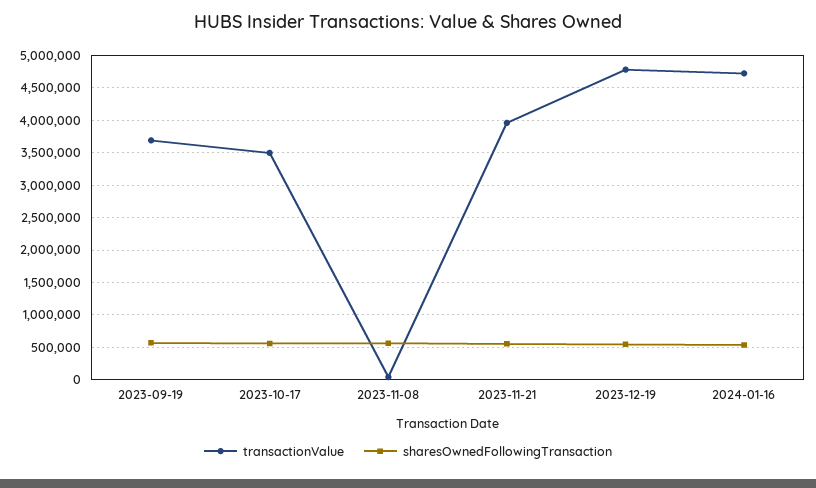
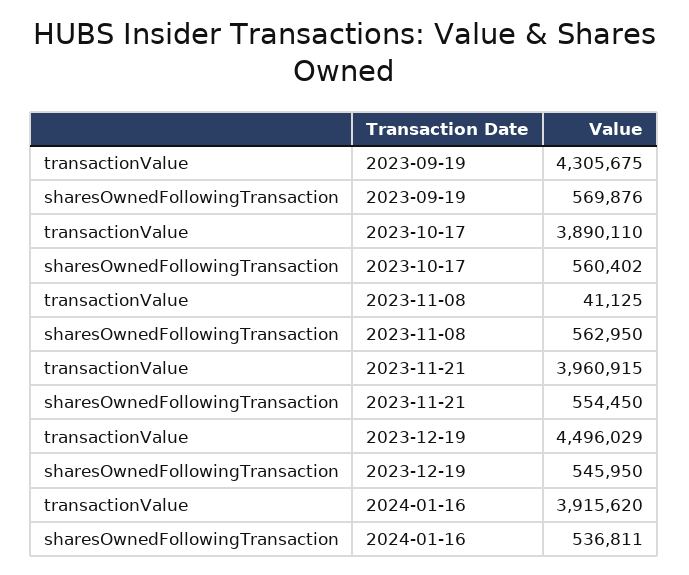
transactionValue, 2023-09-19: 3700000 -> 4305675
transactionValue, 2023-10-17: 3500000 -> 3890110
transactionValue, 2023-12-19: 4800000 -> 4496029
transactionValue, 2024-01-16: 4700000 -> 3915620

